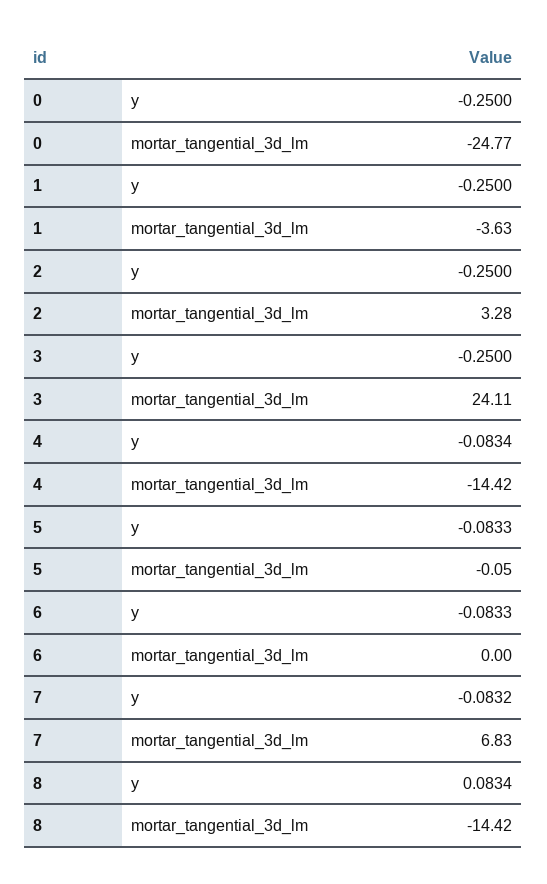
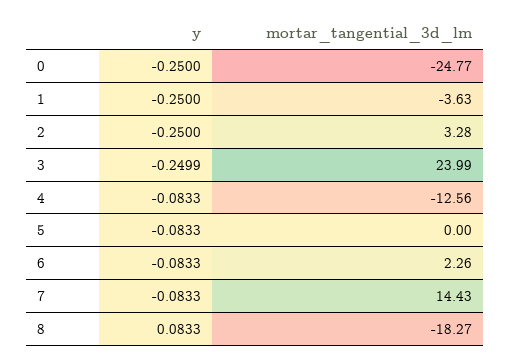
3, y: -0.25 -> -0.2499
3, mortar_tangential_3d_lm: 24.11 -> 23.99
4, y: -0.0834 -> -0.0833
4, mortar_tangential_3d_lm: -14.42 -> -12.56
5, mortar_tangential_3d_lm: -0.05 -> 0
6, mortar_tangential_3d_lm: 0 -> 2.26
7, y: -0.0832 -> -0.0833
7, mortar_tangential_3d_lm: 6.83 -> 14.43
8, y: 0.0834 -> 0.0833
8, mortar_tangential_3d_lm: -14.42 -> -18.27

